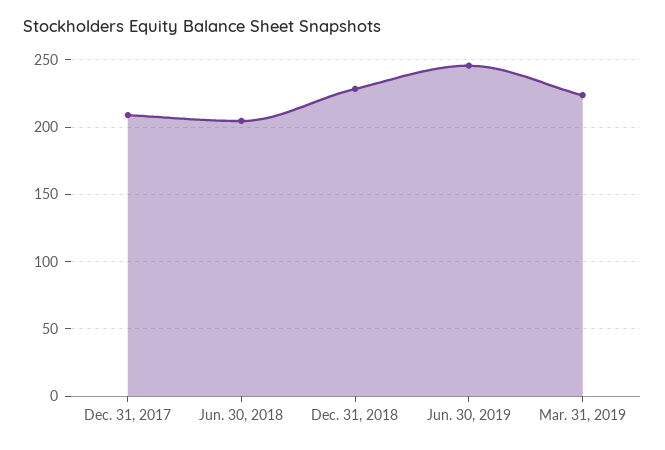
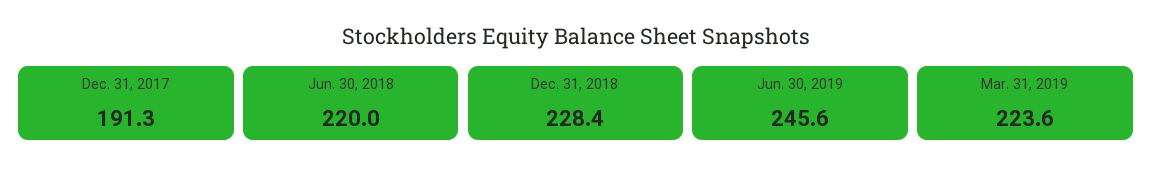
Dec. 31, 2017: 210 -> 191.3
Jun. 30, 2018: 205 -> 220

